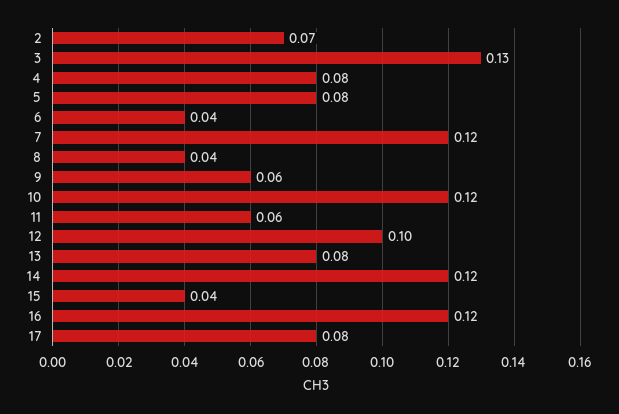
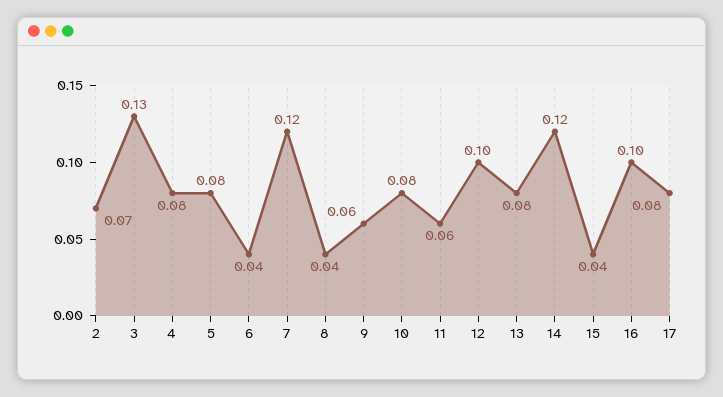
10: 0.12 -> 0.08
16: 0.12 -> 0.1

